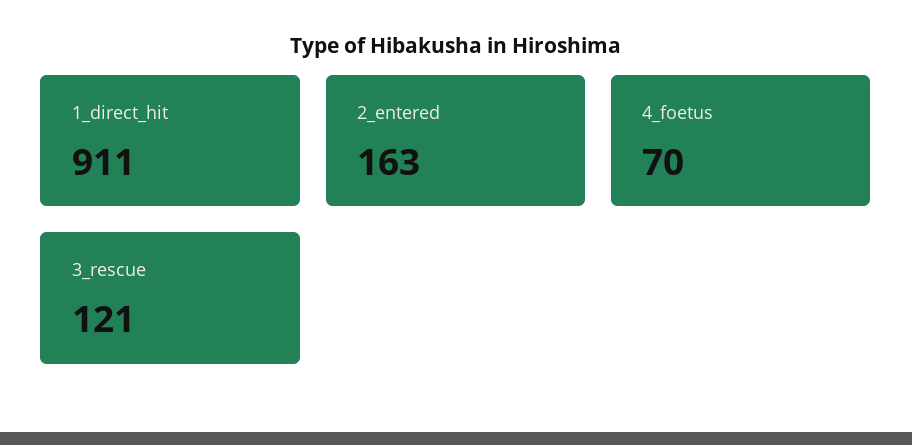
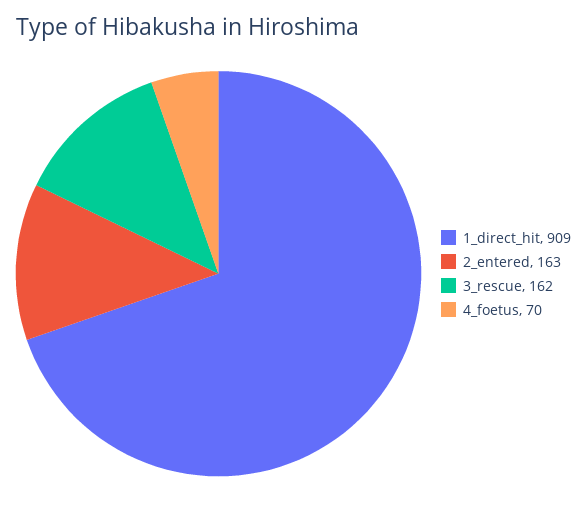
1_direct_hit: 911 -> 909
3_rescue: 121 -> 162

